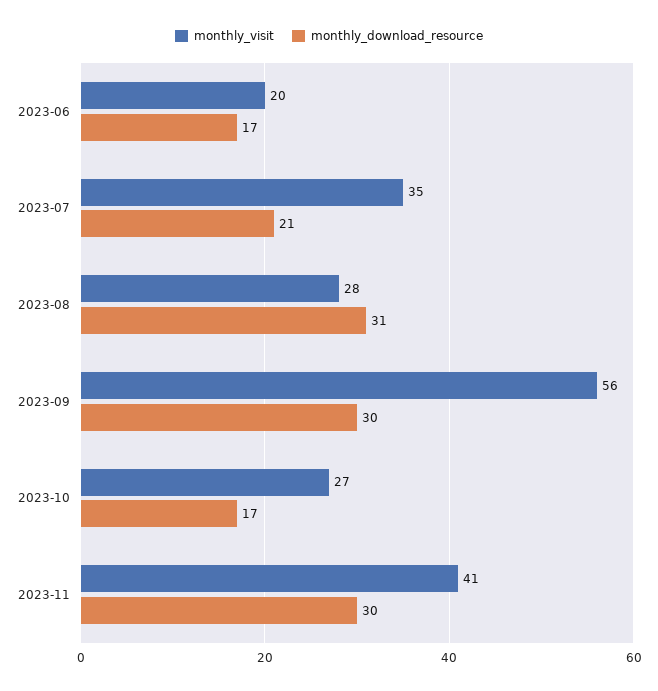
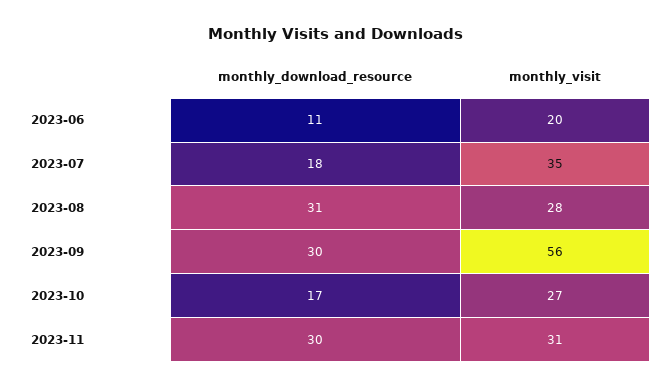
monthly_download_resource, 2023-06: 17 -> 11
monthly_download_resource, 2023-07: 21 -> 18
monthly_visit, 2023-11: 41 -> 31

